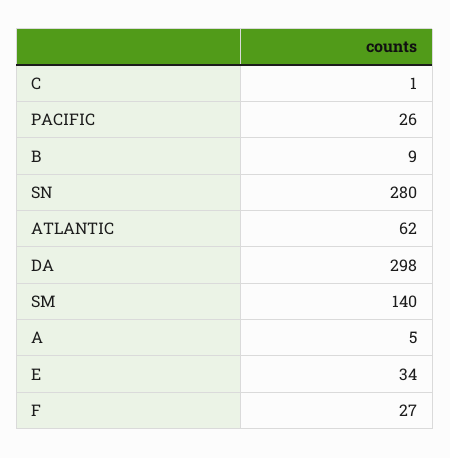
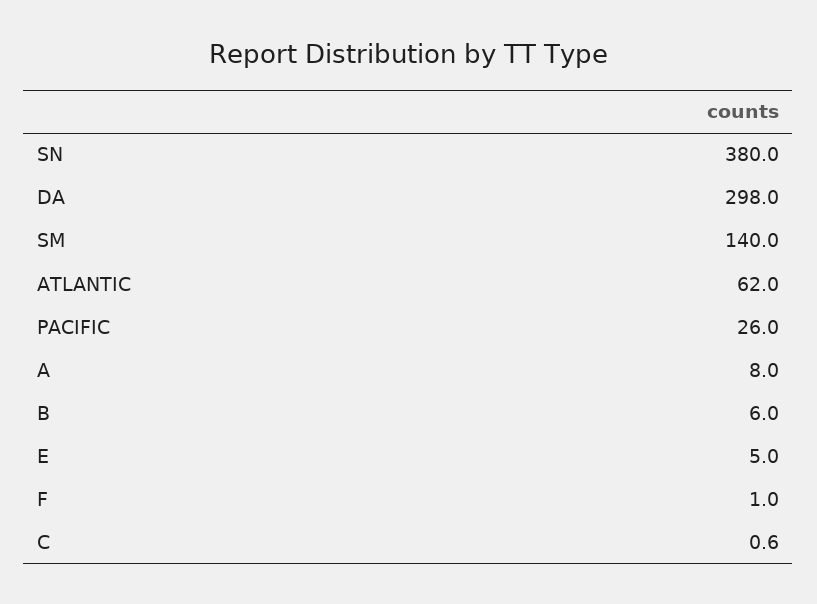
B: 9 -> 6
SN: 280 -> 380
A: 5 -> 8
E: 34 -> 5
F: 27 -> 1

